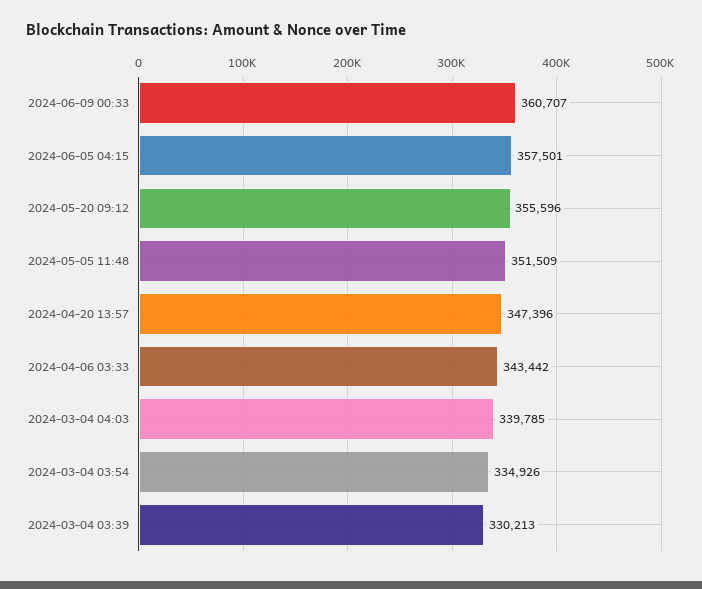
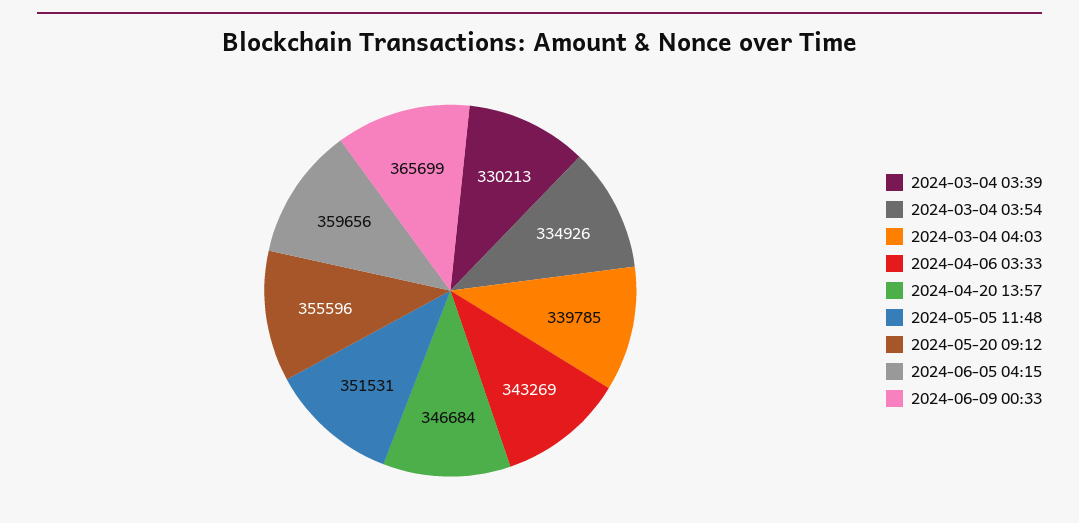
2024-06-09 00:33: 360707 -> 365699
2024-06-05 04:15: 357501 -> 359656
2024-05-05 11:48: 351509 -> 351531
2024-04-20 13:57: 347396 -> 346684
2024-04-06 03:33: 343442 -> 343269

